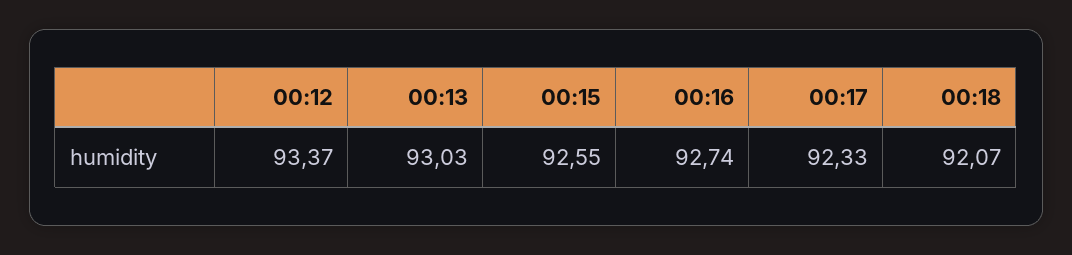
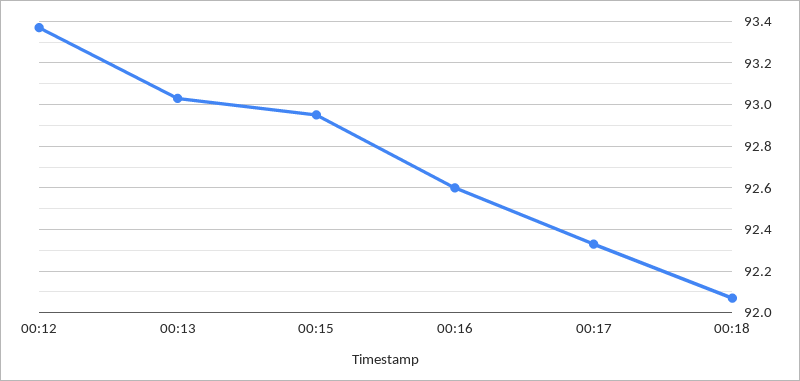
00:15: 92.55 -> 92.95
00:16: 92.74 -> 92.6

